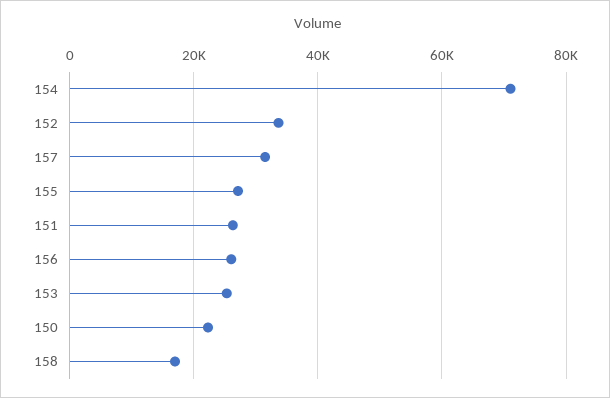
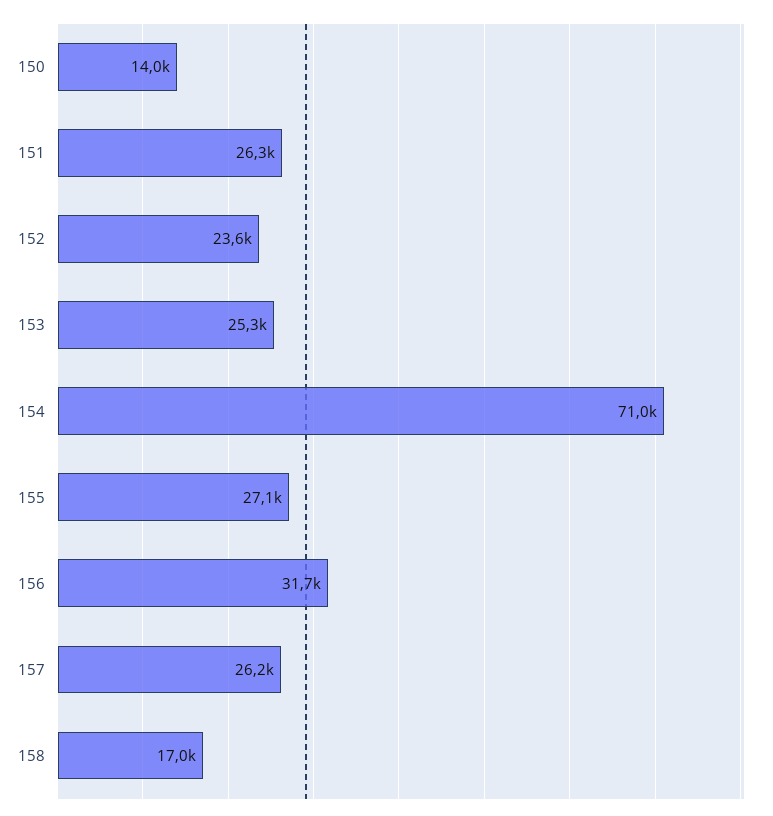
152: 34000 -> 23600
157: 32000 -> 26200
156: 26000 -> 31700
150: 22000 -> 14000

